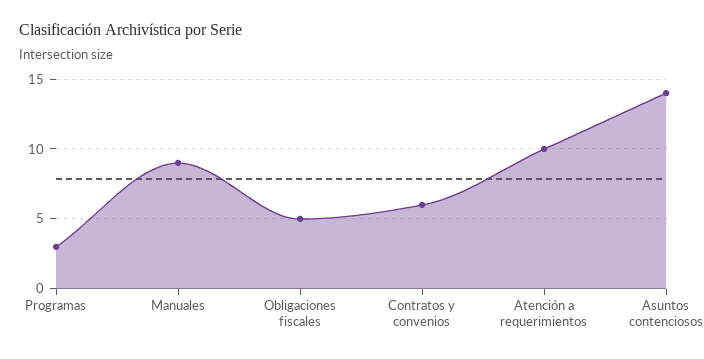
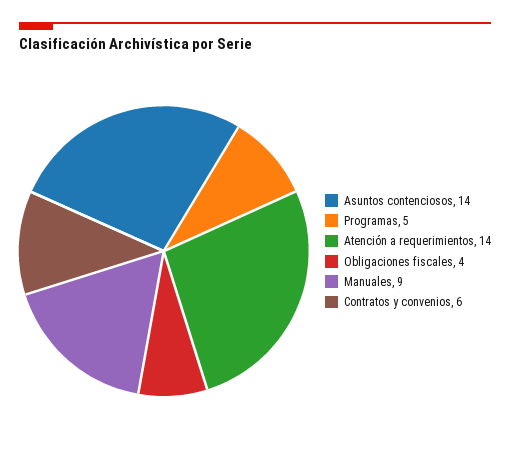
Programas: 3 -> 5
Obligaciones fiscales: 5 -> 4
Atención a requerimientos: 10 -> 14

